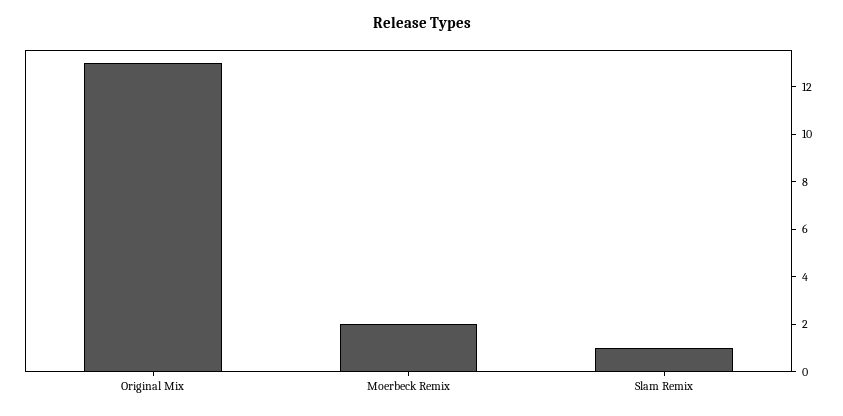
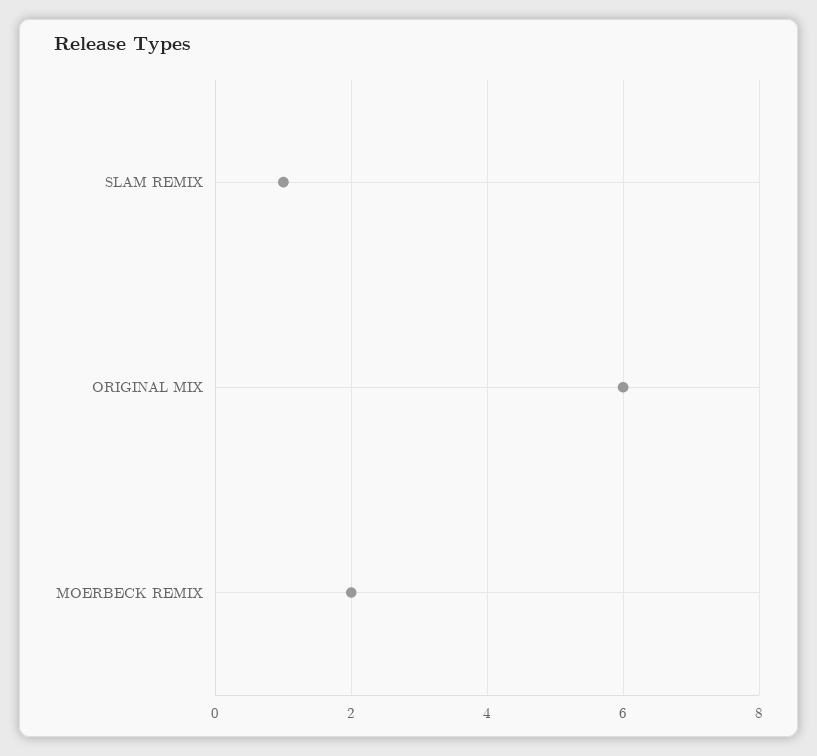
Original Mix: 13 -> 6

